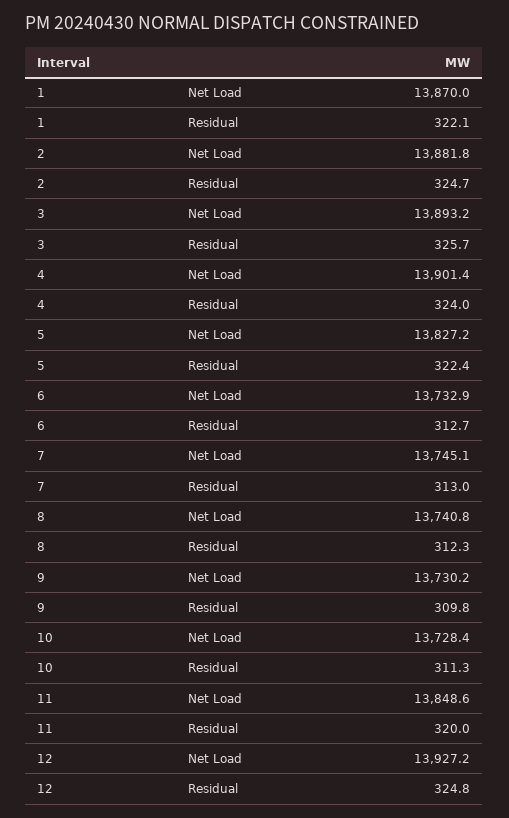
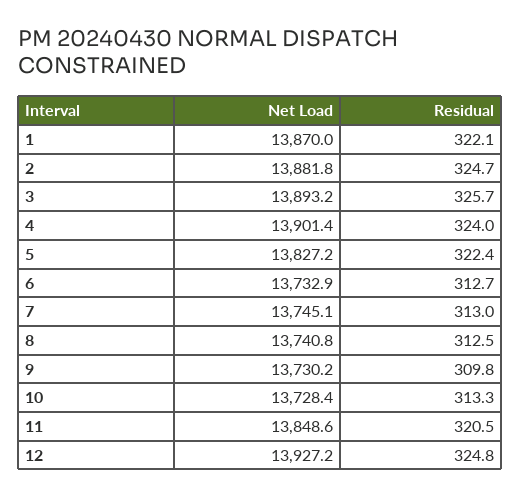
8, Residual: 312.3 -> 312.5
10, Residual: 311.3 -> 313.3
11, Residual: 320 -> 320.5

